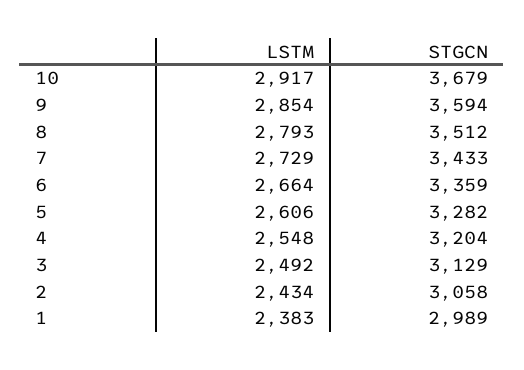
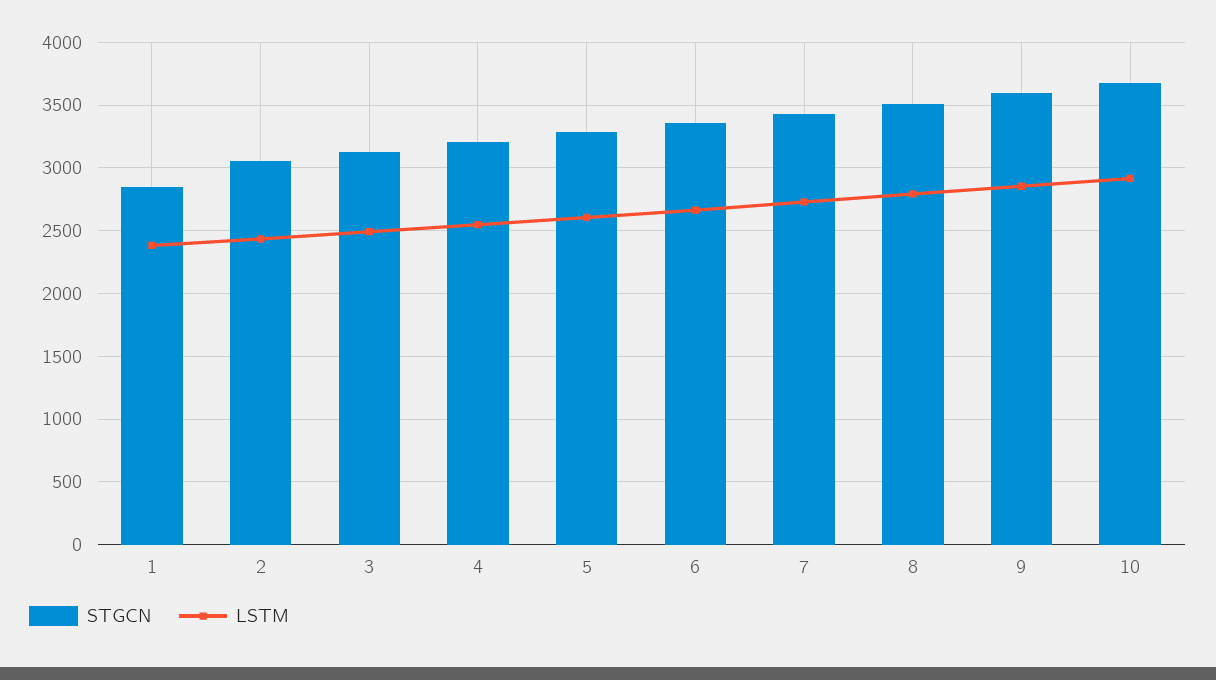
STGCN, 1: 2989 -> 2850

